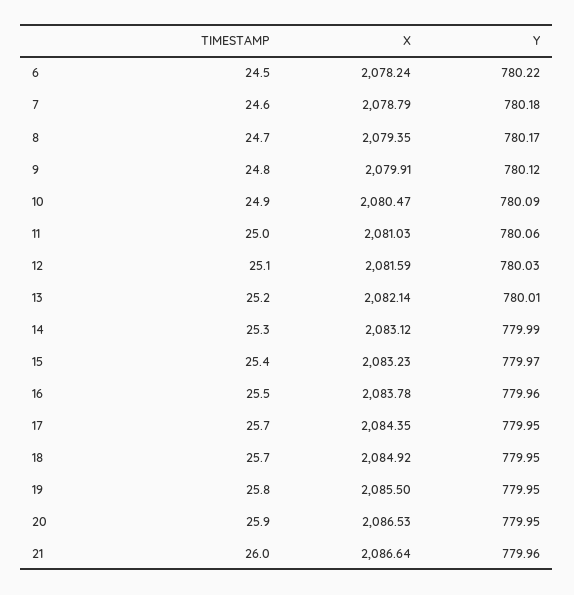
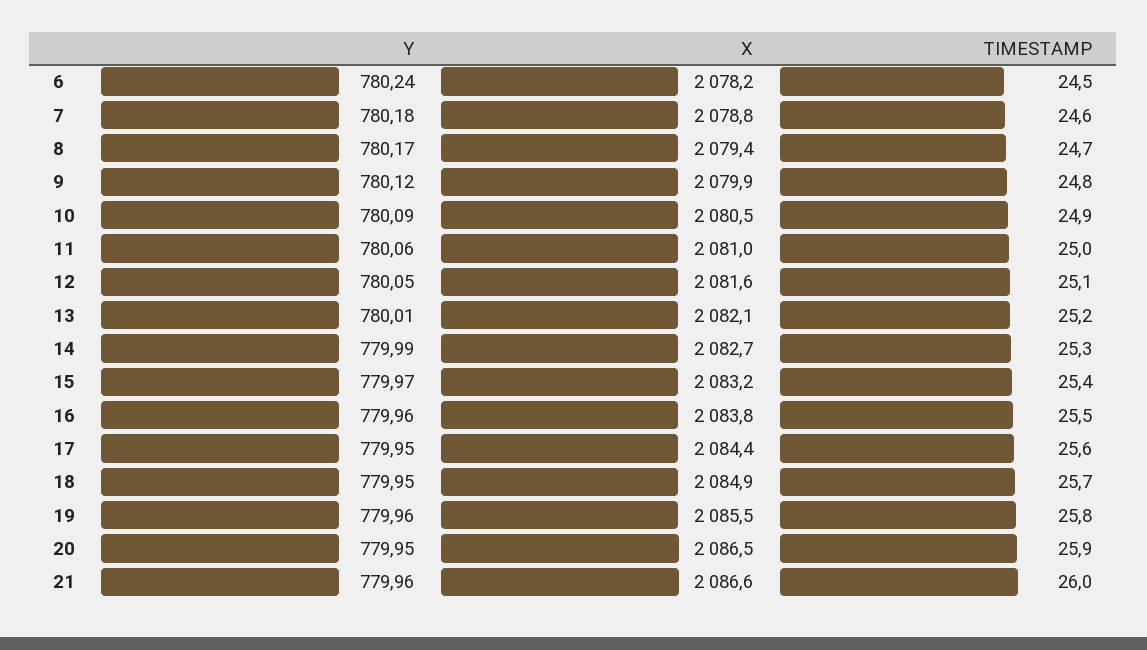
Y, 6: 780.22 -> 780.24
Y, 12: 780.03 -> 780.05
X, 14: 2083.12 -> 2082.7
TIMESTAMP, 17: 25.7 -> 25.6
Y, 19: 779.95 -> 779.96

